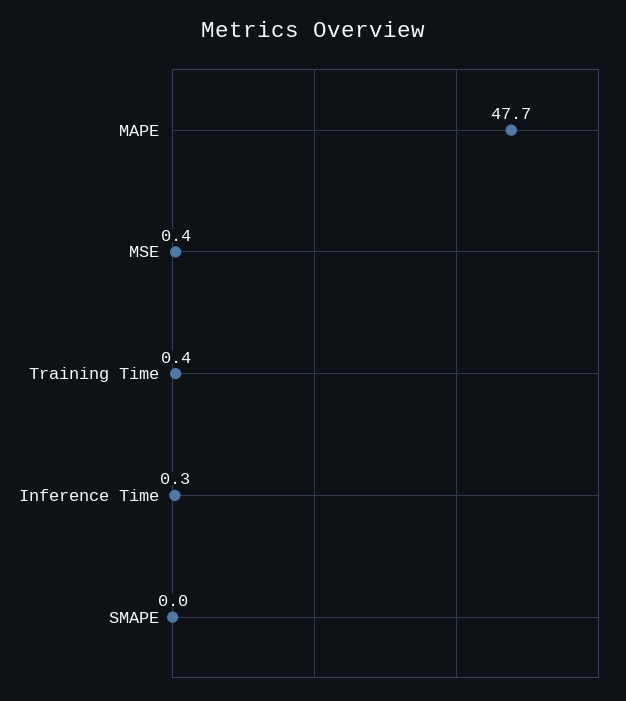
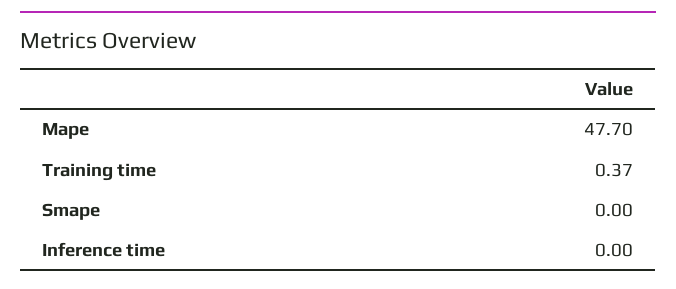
MSE: 0.4 -> none
Inference Time: 0.3 -> 0

